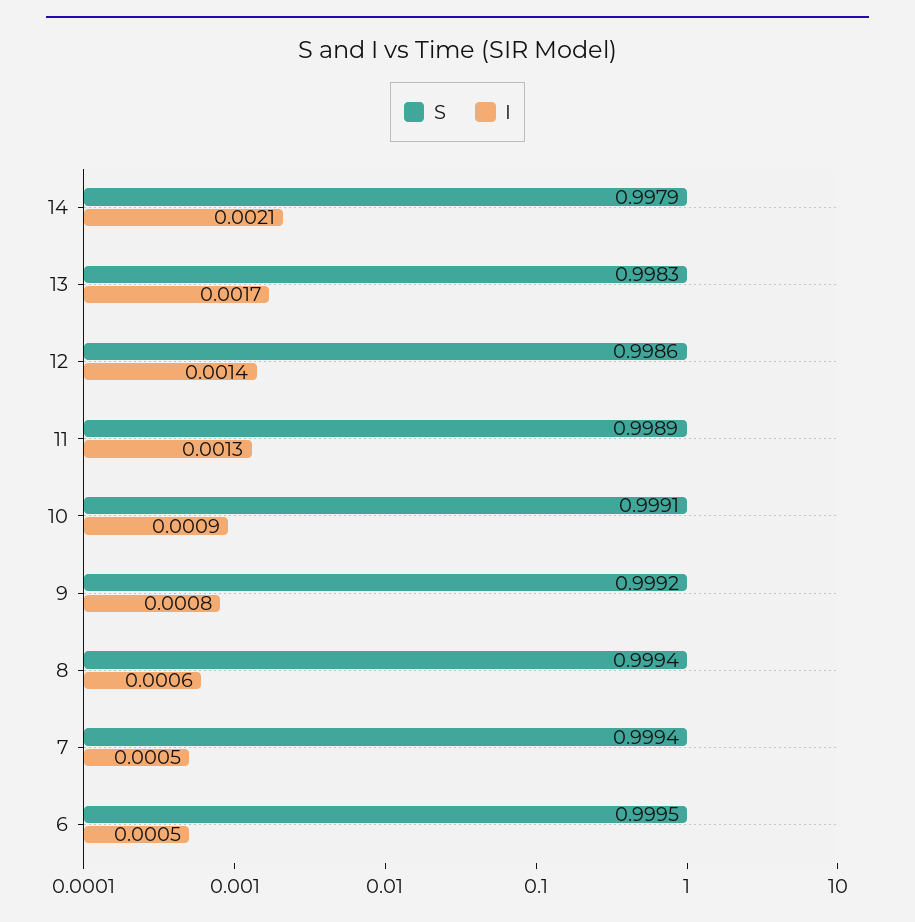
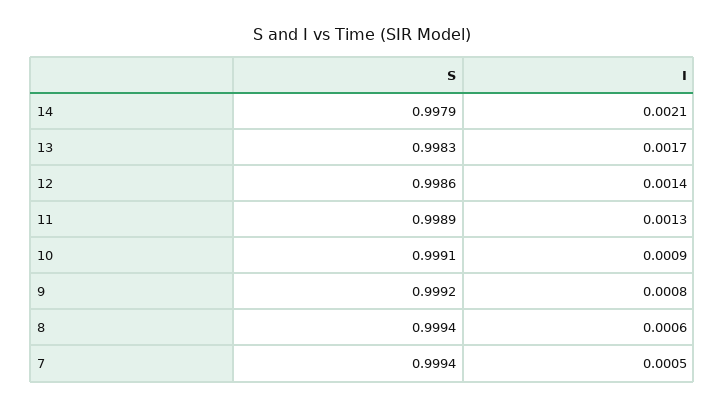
S, 6: 0.9995 -> none
I, 6: 0.0005 -> none

